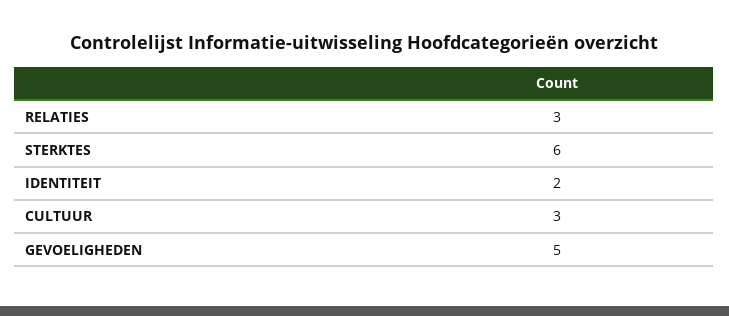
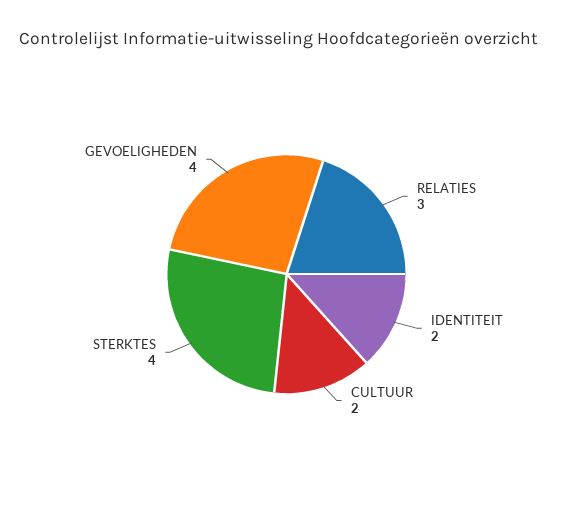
STERKTES: 6 -> 4
CULTUUR: 3 -> 2
GEVOELIGHEDEN: 5 -> 4

